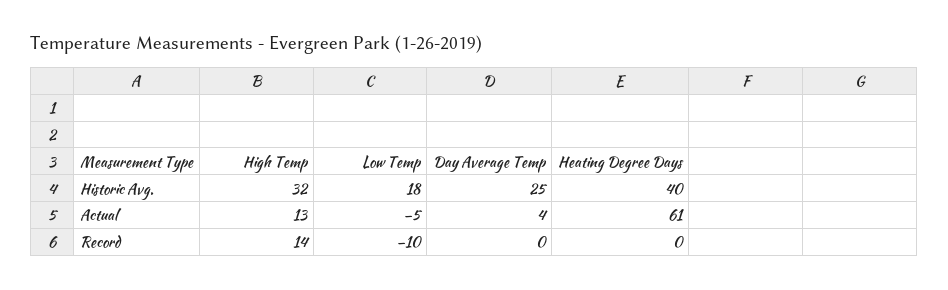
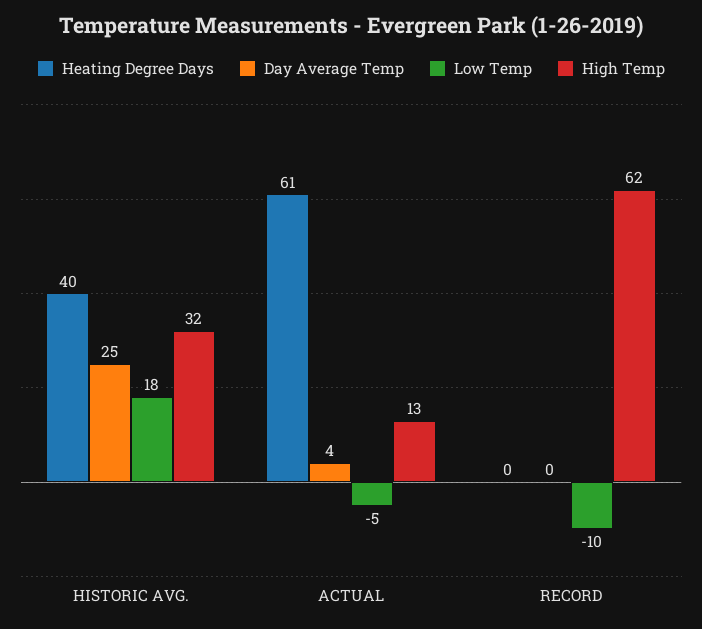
High Temp, Record: 14 -> 62

